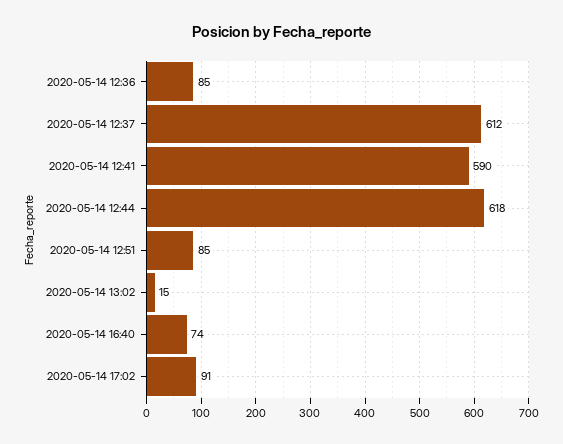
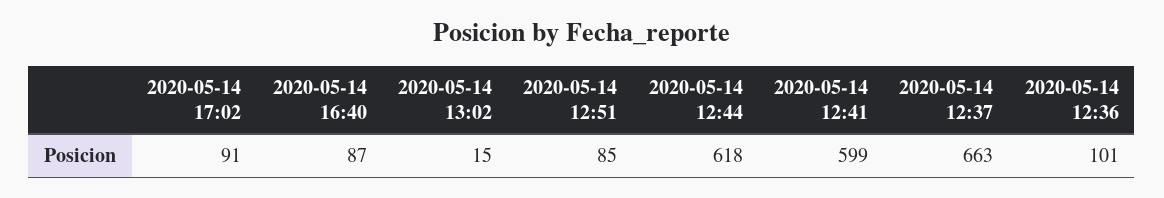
2020-05-14 12:36: 85 -> 101
2020-05-14 12:37: 612 -> 663
2020-05-14 12:41: 590 -> 599
2020-05-14 16:40: 74 -> 87

